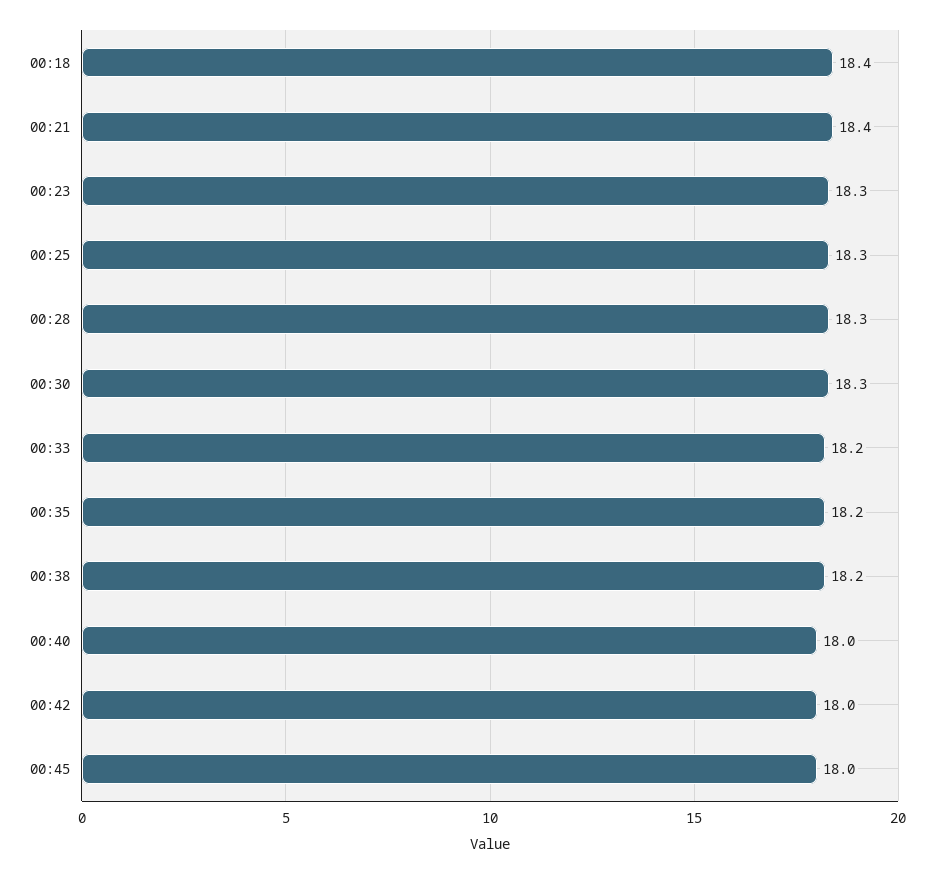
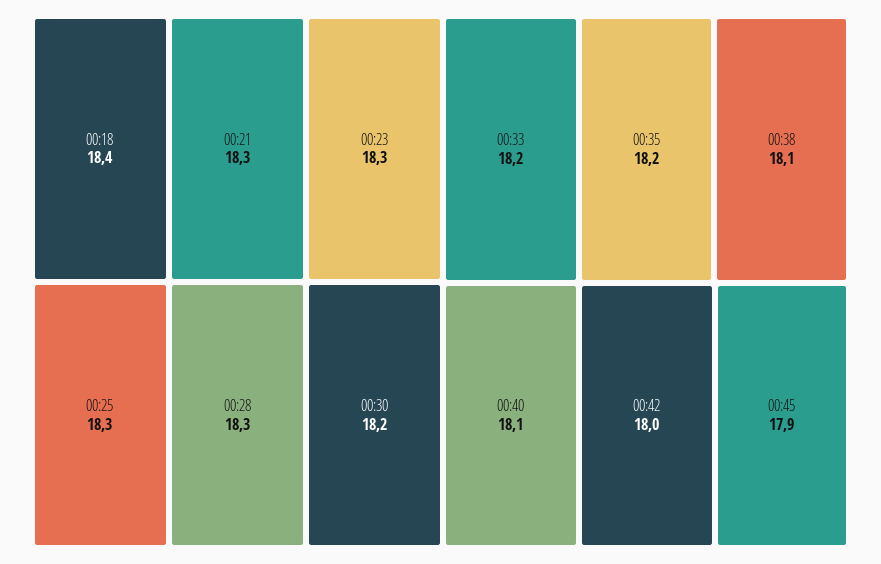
00:21: 18.4 -> 18.3
00:30: 18.3 -> 18.2
00:38: 18.2 -> 18.1
00:40: 18 -> 18.1
00:45: 18 -> 17.9

